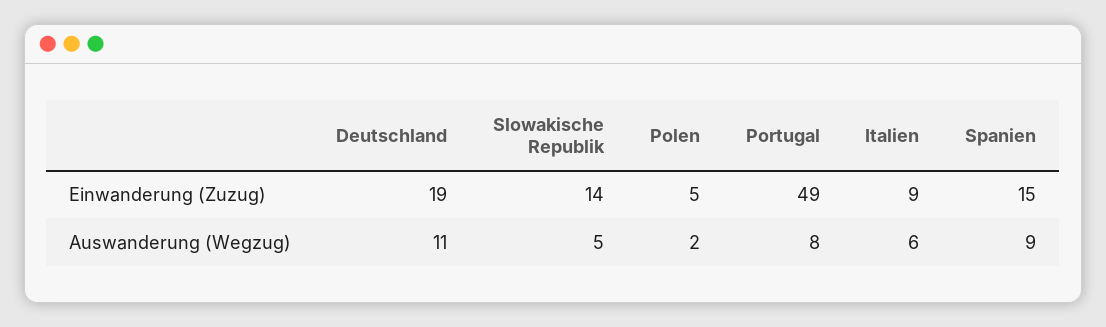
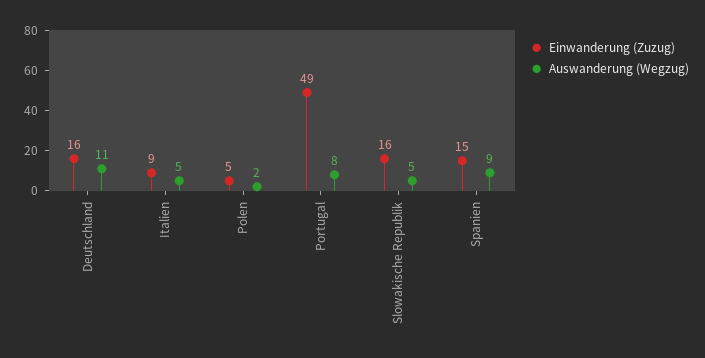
Einwanderung (Zuzug), Deutschland: 19 -> 16
Einwanderung (Zuzug), Slowakische Republik: 14 -> 16
Auswanderung (Wegzug), Italien: 6 -> 5

